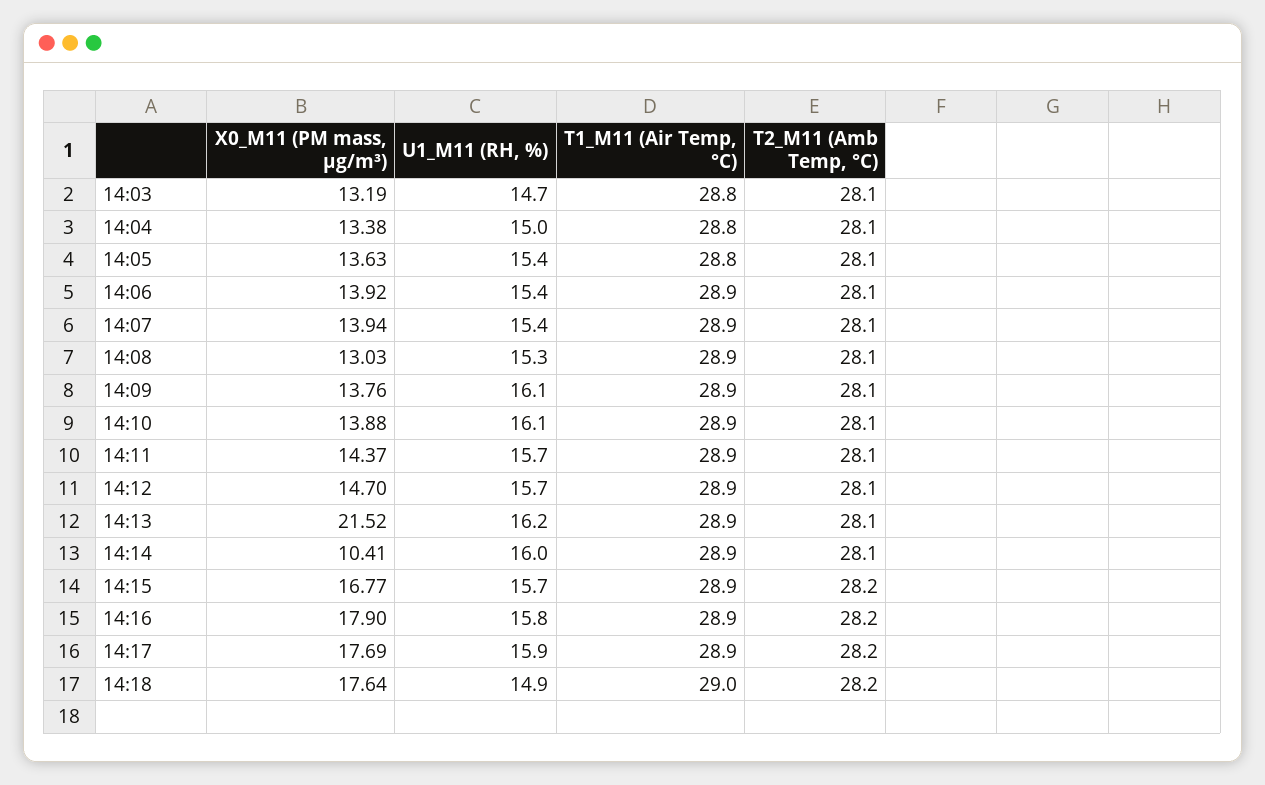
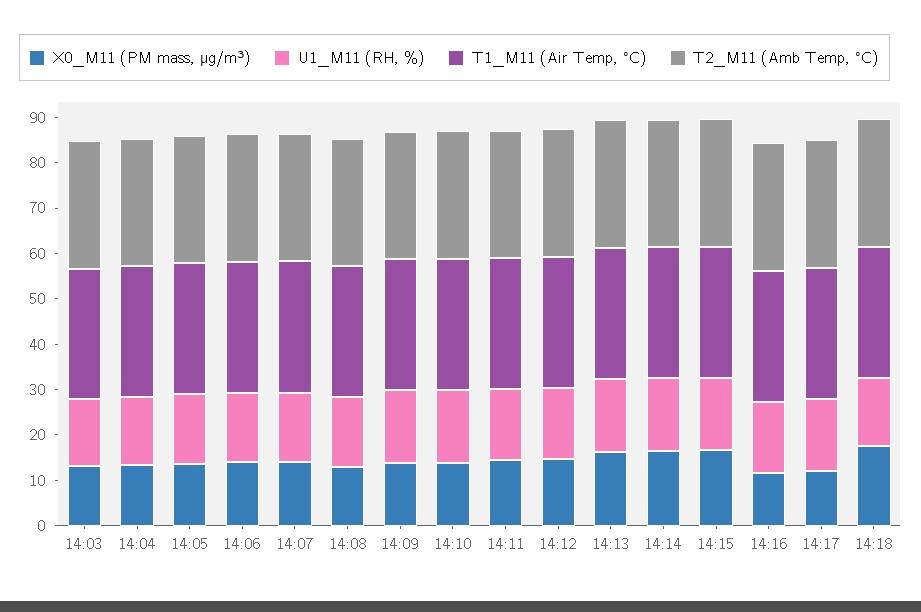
X0_M11 (PM mass, µg/m³), 14:13: 21.52 -> 16
X0_M11 (PM mass, µg/m³), 14:14: 10.41 -> 16
X0_M11 (PM mass, µg/m³), 14:16: 17.9 -> 12
X0_M11 (PM mass, µg/m³), 14:17: 17.69 -> 12

